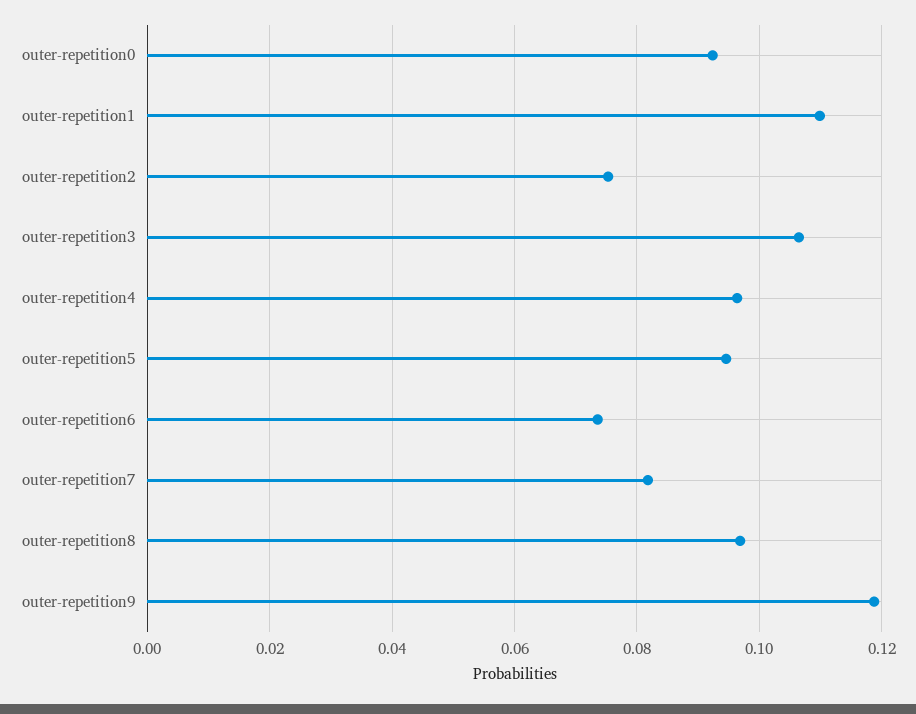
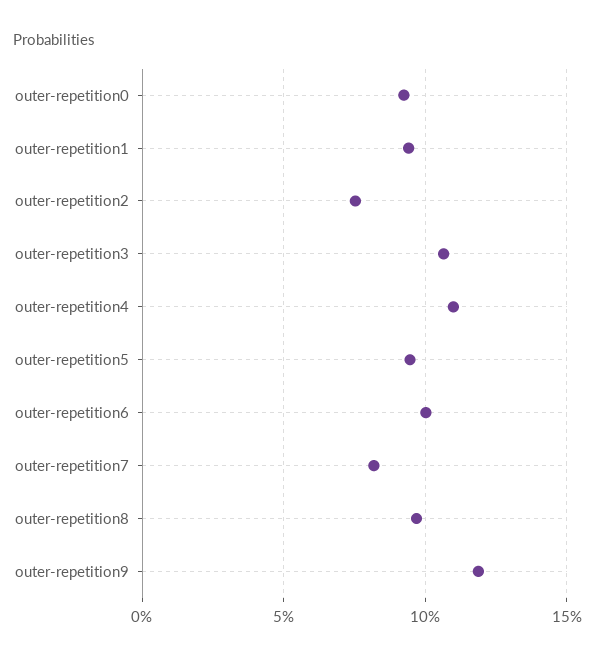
outer-repetition1: 0.11 -> 0.095
outer-repetition4: 0.096 -> 0.11
outer-repetition6: 0.074 -> 0.1

